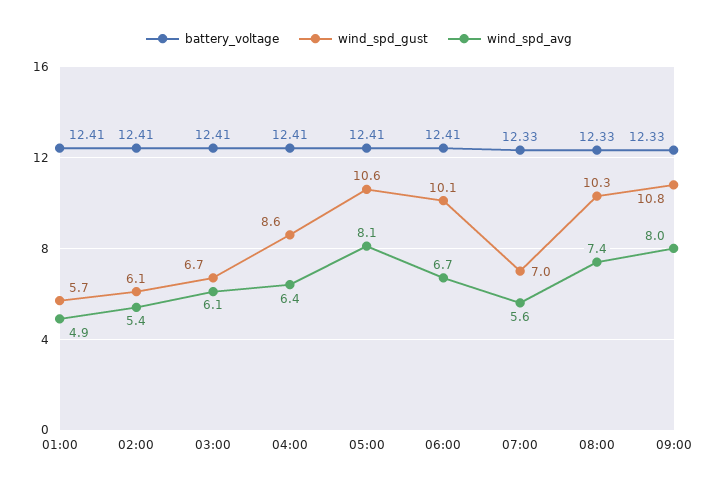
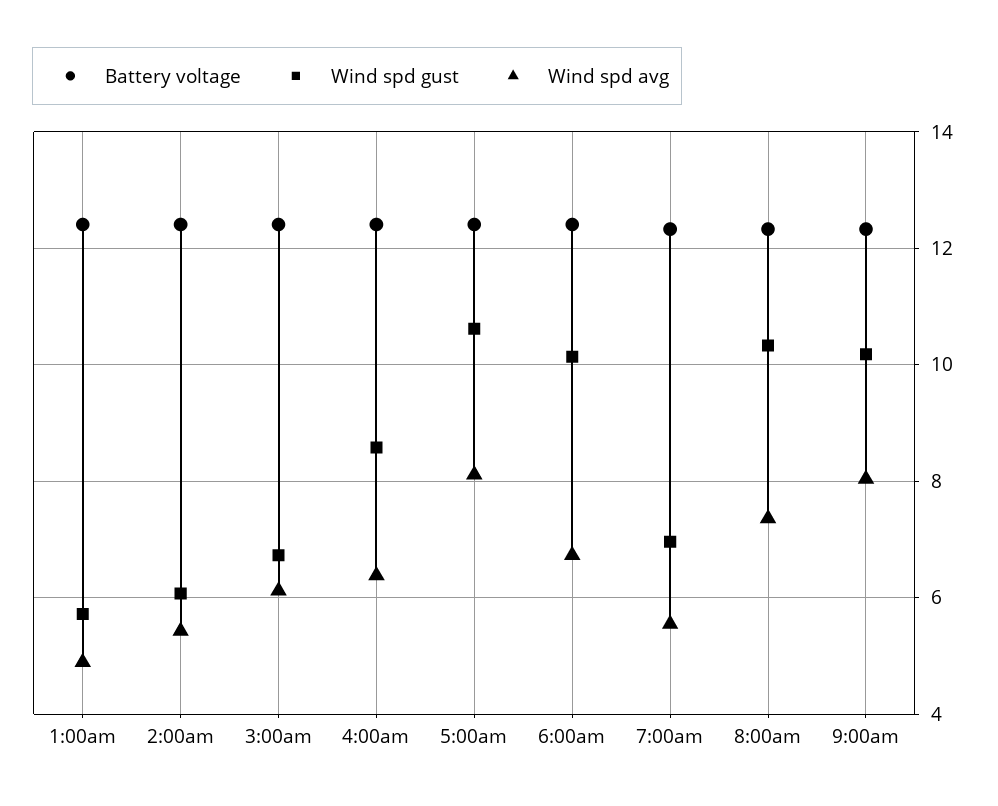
wind_spd_gust, 09:00: 10.8 -> 10.2

